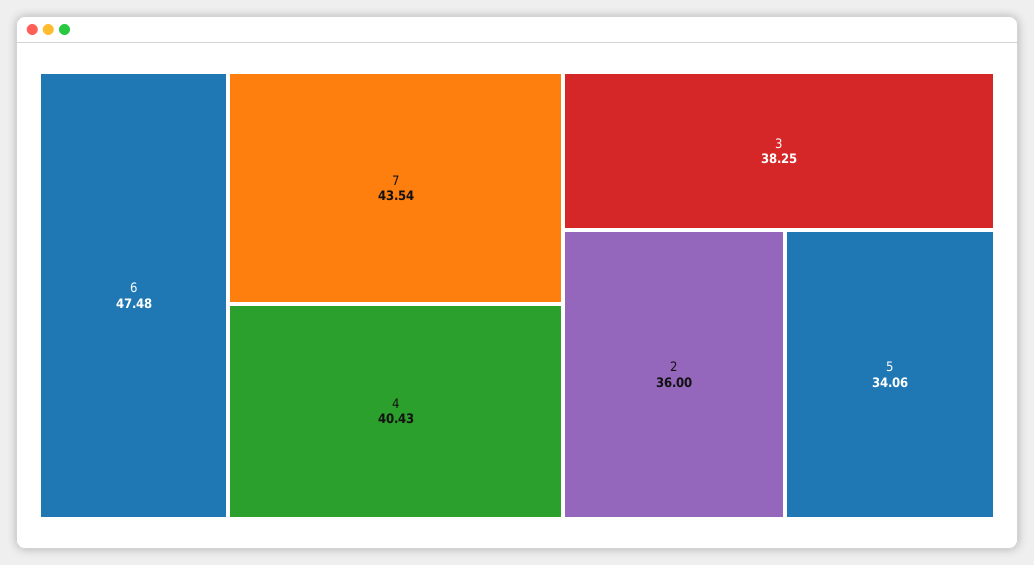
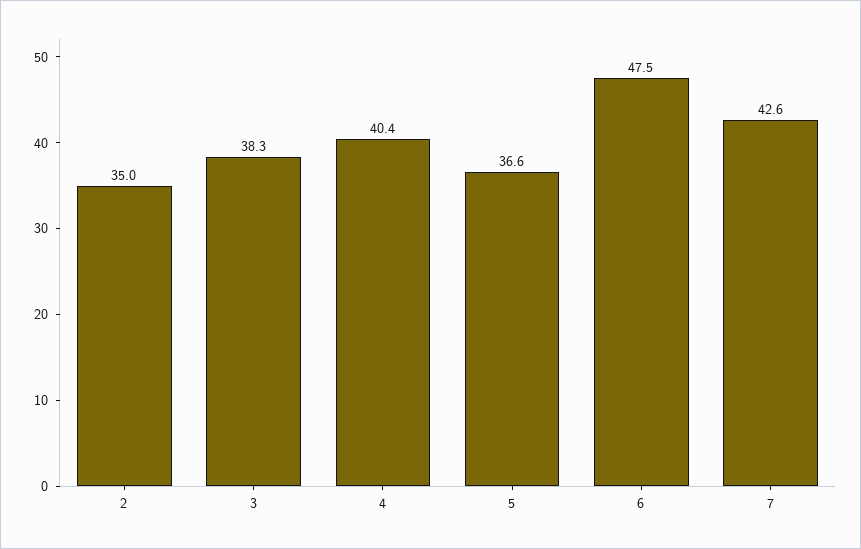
7: 43.54 -> 42.6
2: 36 -> 35
5: 34.06 -> 36.6

